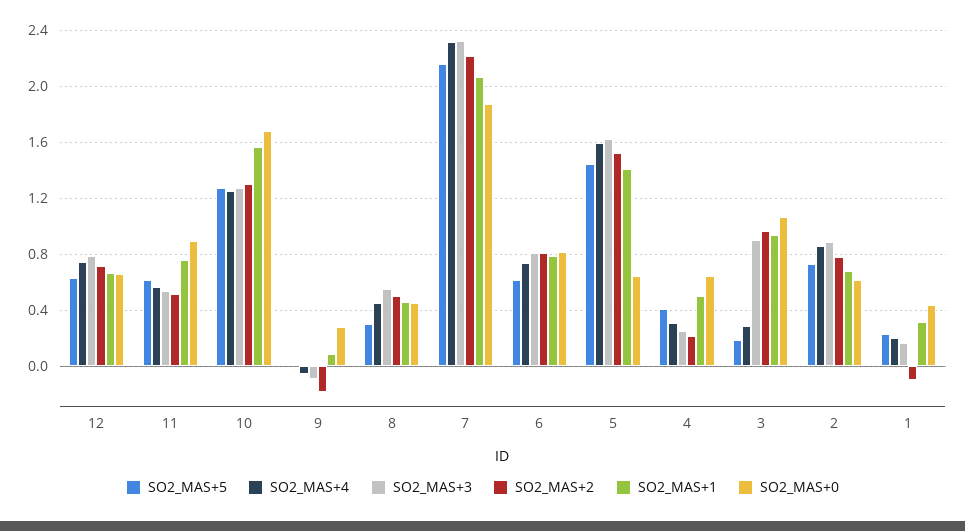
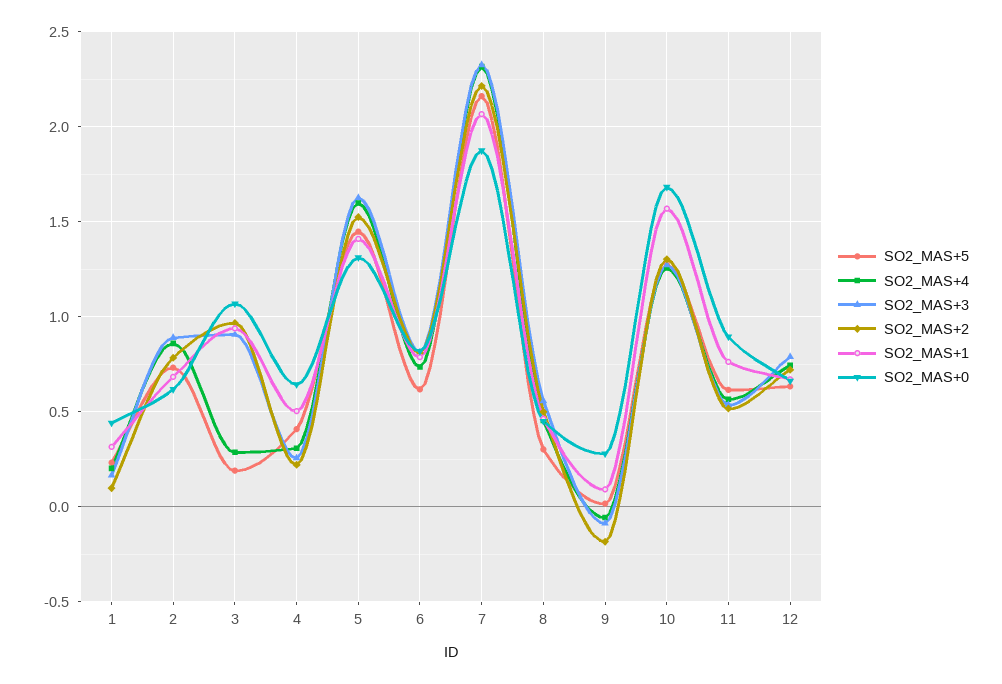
SO2_MAS+0, 5: 0.65 -> 1.3
SO2_MAS+2, 1: -0.1 -> 0.1

